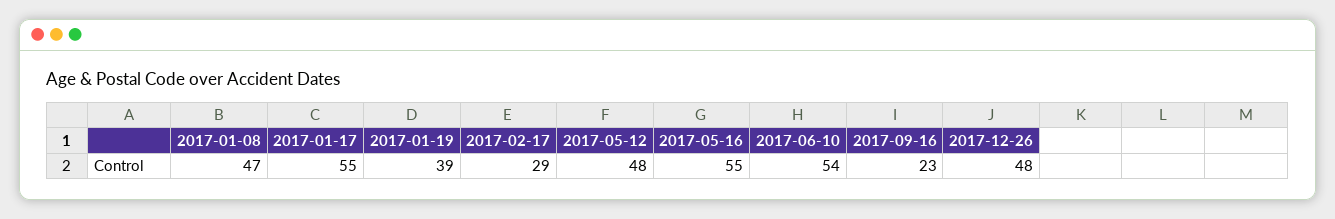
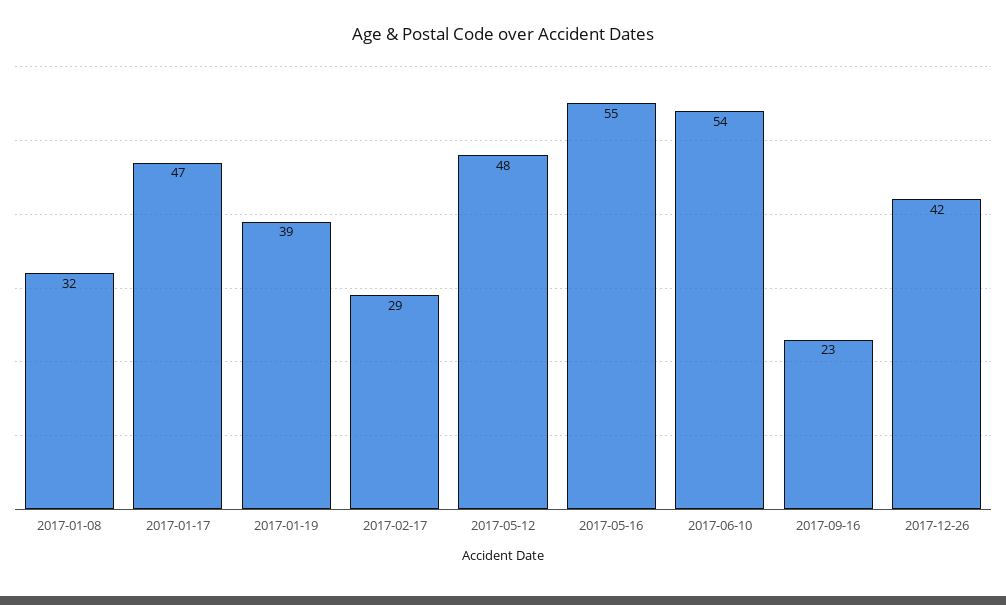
2017-01-08: 47 -> 32
2017-01-17: 55 -> 47
2017-12-26: 48 -> 42

